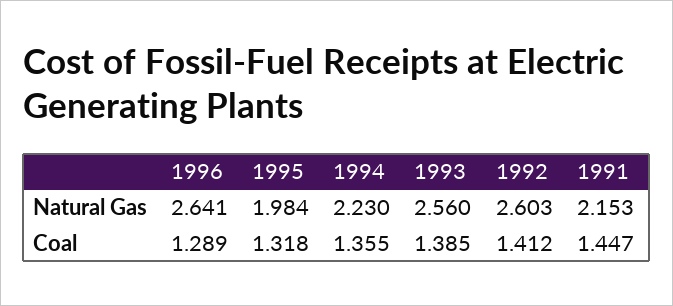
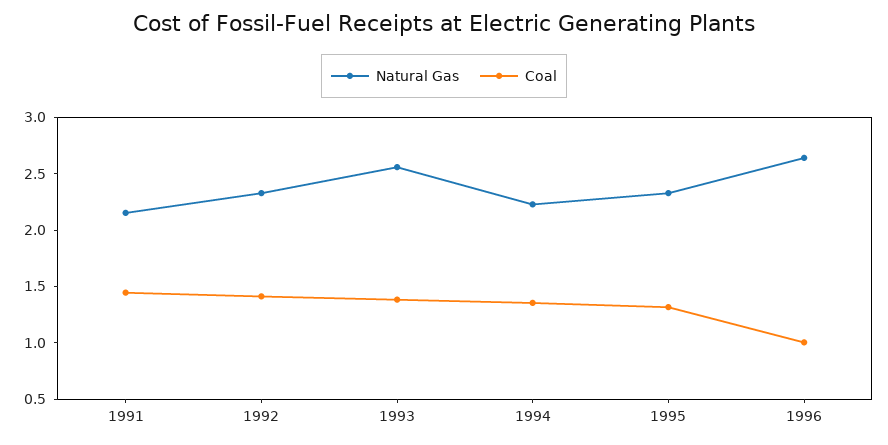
Natural Gas, 1995: 1.984 -> 2.3
Natural Gas, 1992: 2.603 -> 2.3
Coal, 1996: 1.289 -> 1

